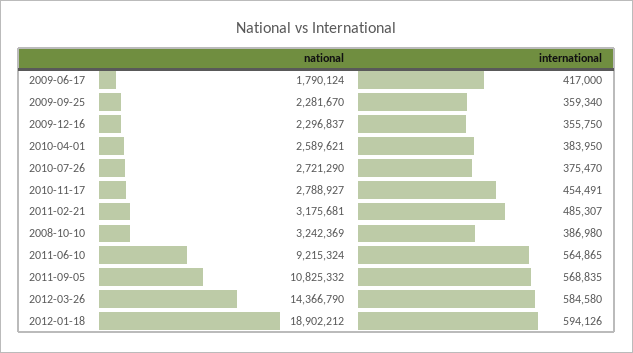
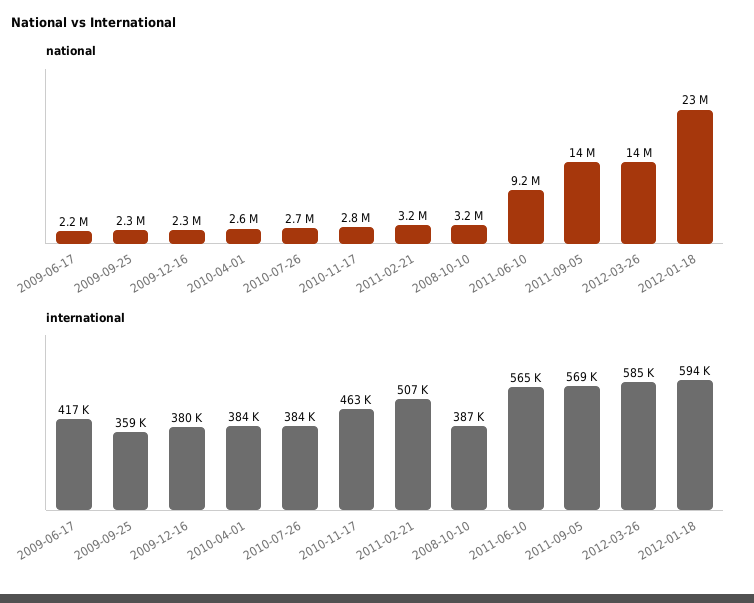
national, 2009-06-17: 1790124 -> 2200000
international, 2009-12-16: 355750 -> 380000
international, 2010-07-26: 375470 -> 384000
international, 2010-11-17: 454491 -> 463000
international, 2011-02-21: 485307 -> 507000
national, 2011-09-05: 10825332 -> 14000000
national, 2012-01-18: 18902212 -> 23000000

